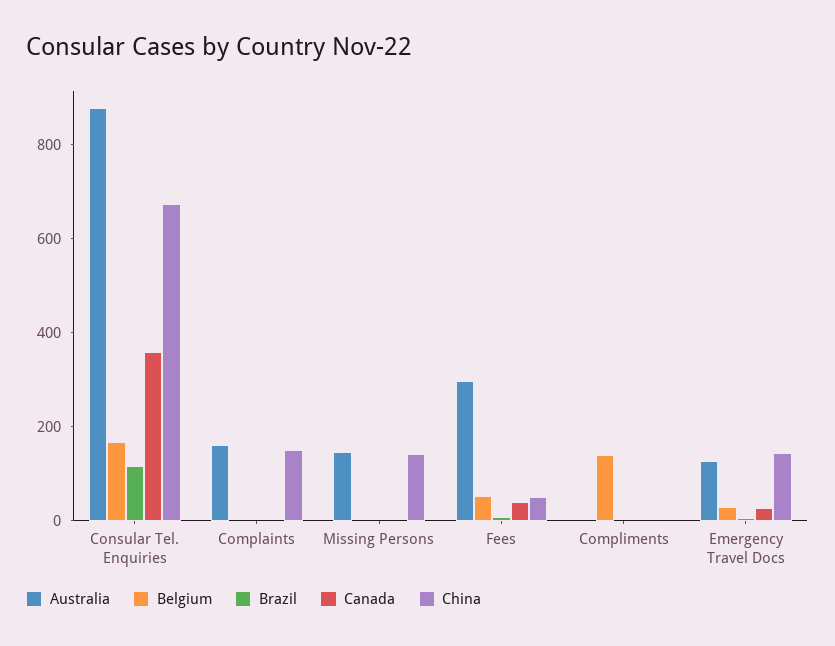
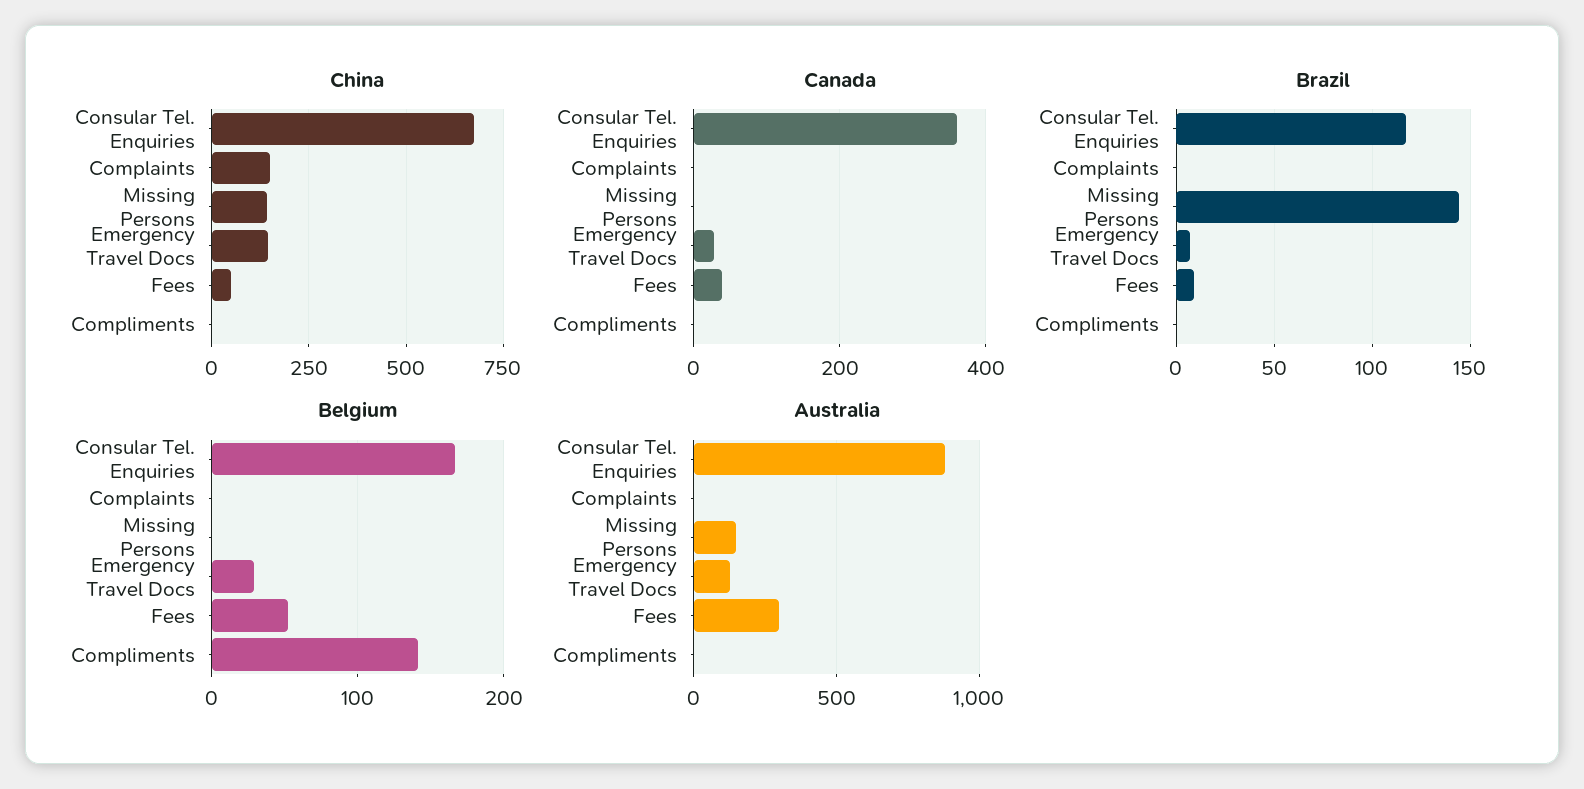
Australia, Complaints: 150 -> 0
Brazil, Missing Persons: 0 -> 145

